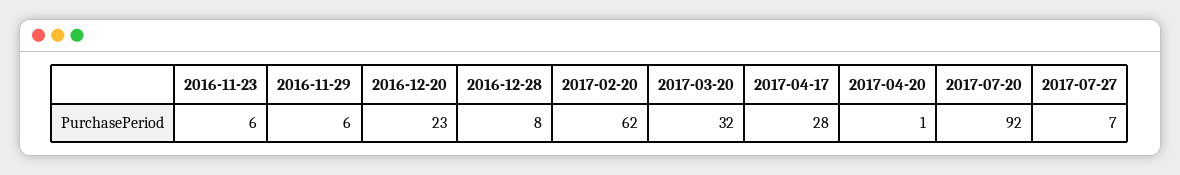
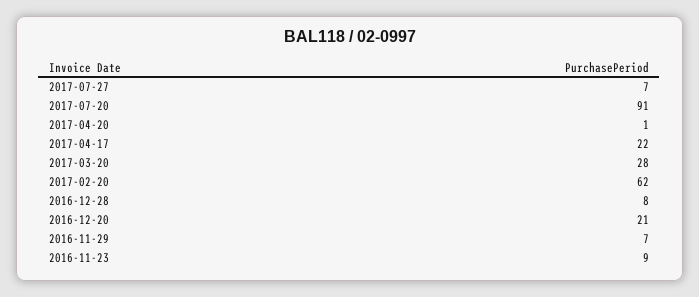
2016-11-23: 6 -> 9
2016-11-29: 6 -> 7
2016-12-20: 23 -> 21
2017-03-20: 32 -> 28
2017-04-17: 28 -> 22
2017-07-20: 92 -> 91

